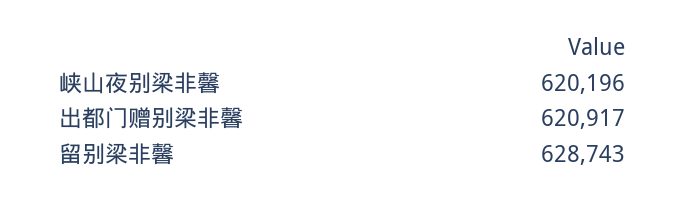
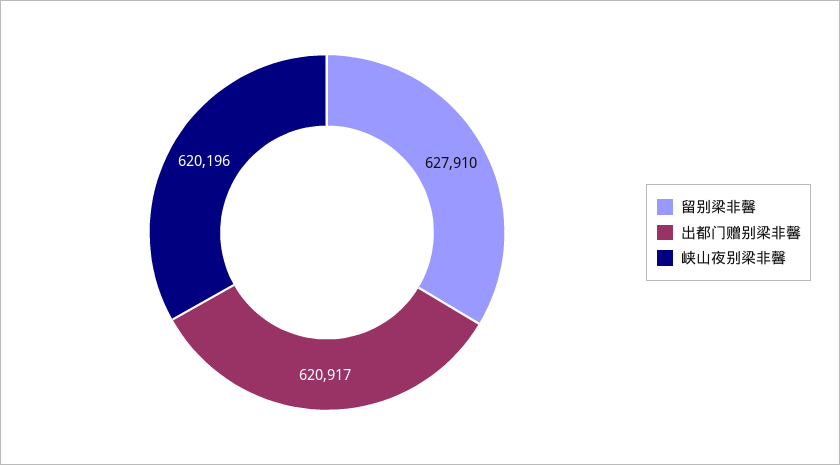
留别梁非馨: 628743 -> 627910

